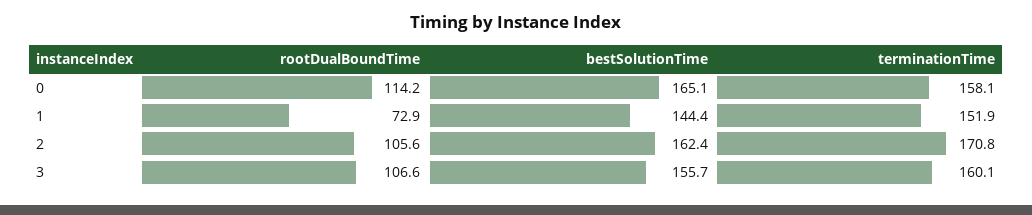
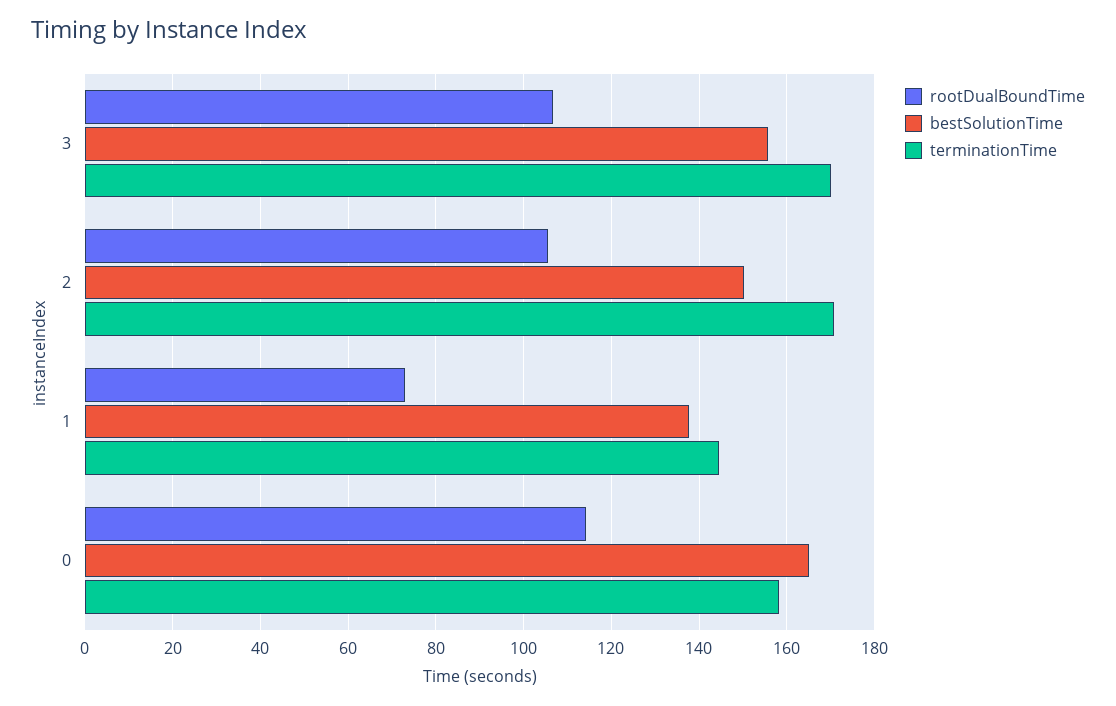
bestSolutionTime, 1: 144.4 -> 138
terminationTime, 1: 151.9 -> 144
bestSolutionTime, 2: 162.4 -> 150
terminationTime, 3: 160.1 -> 170

